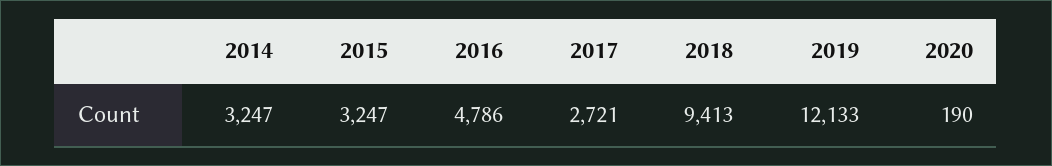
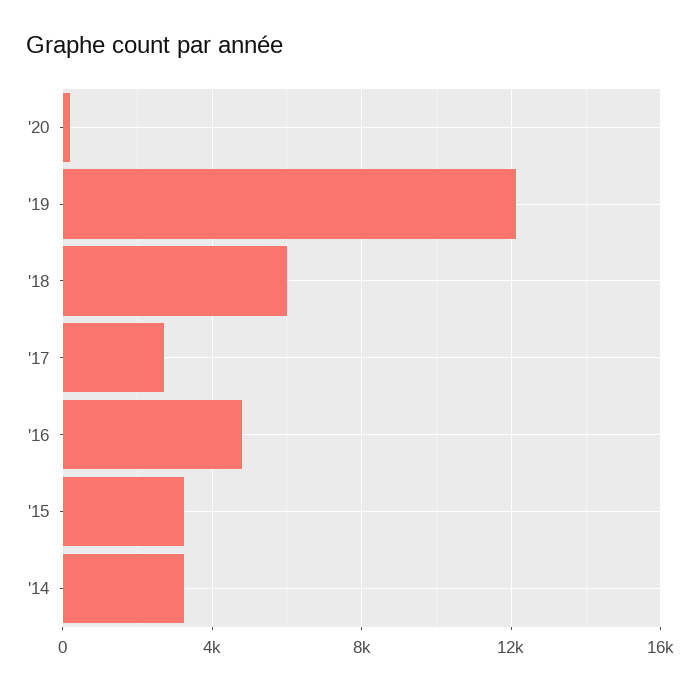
2018: 9413 -> 6000

